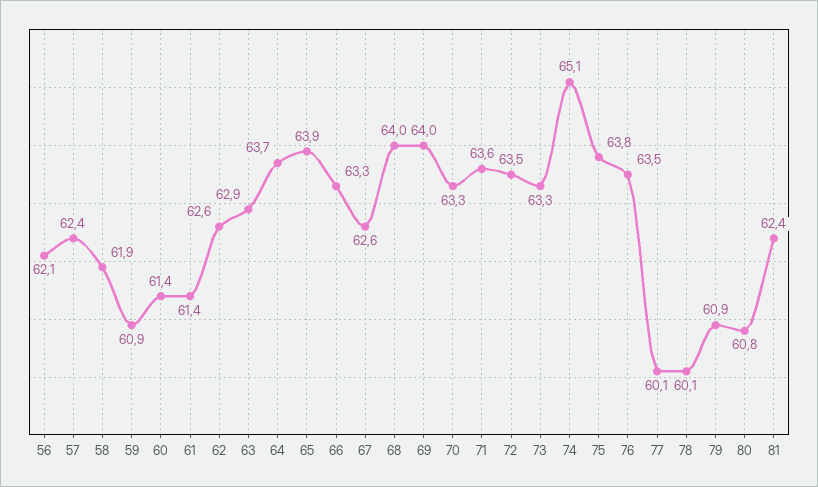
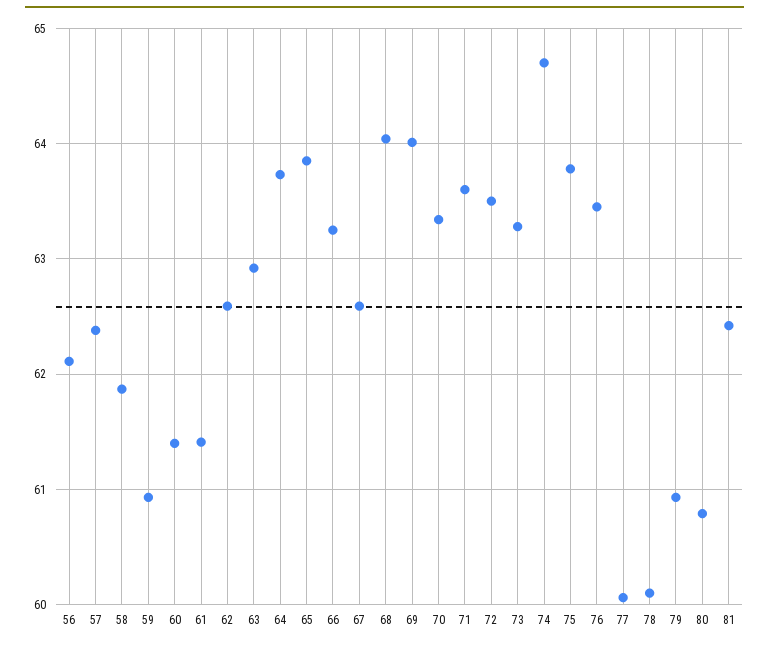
74: 65.1 -> 64.7

